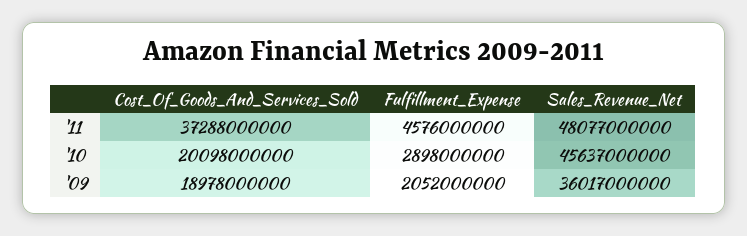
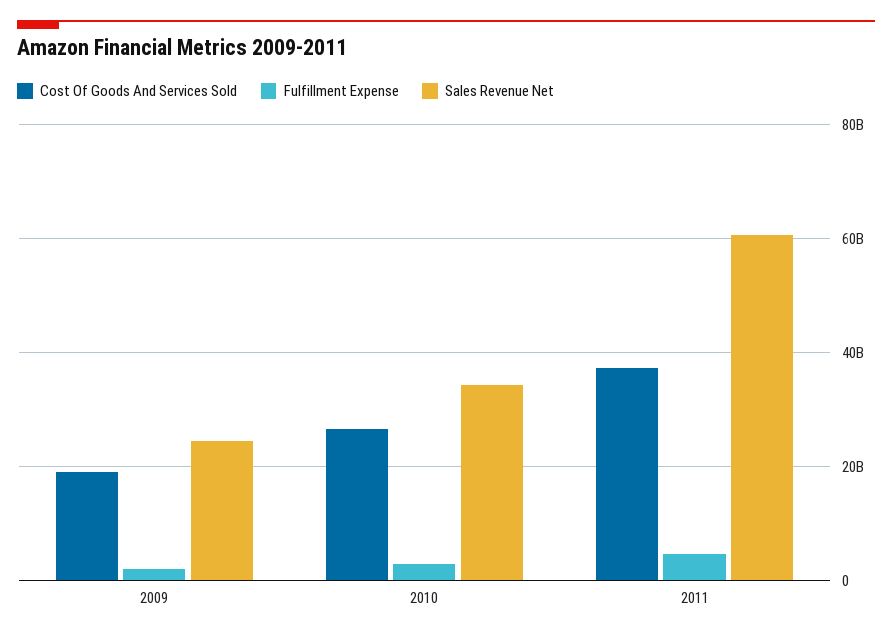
Sales_Revenue_Net, '11: 48077000000 -> 60000000000
Cost_Of_Goods_And_Services_Sold, '10: 20098000000 -> 26000000000
Sales_Revenue_Net, '10: 45637000000 -> 34000000000
Sales_Revenue_Net, '09: 36017000000 -> 24000000000

